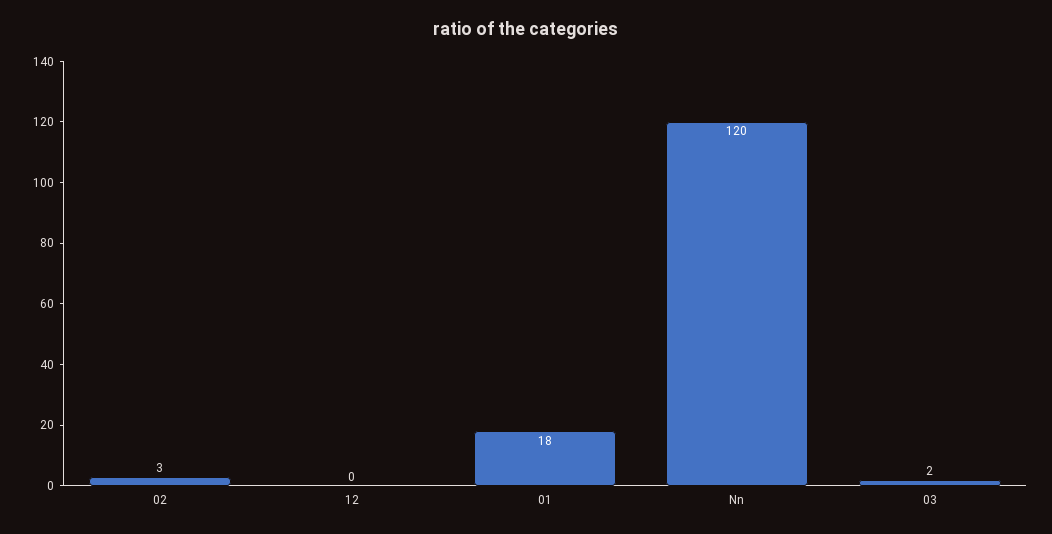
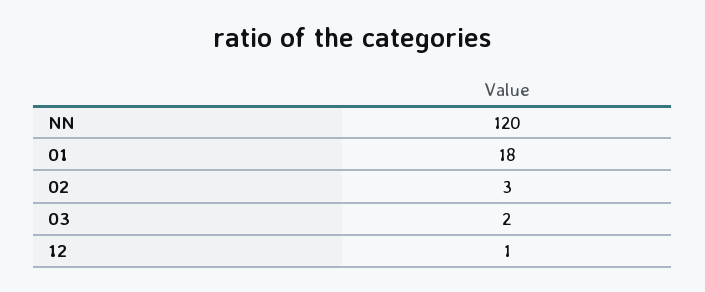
12: 0 -> 1

